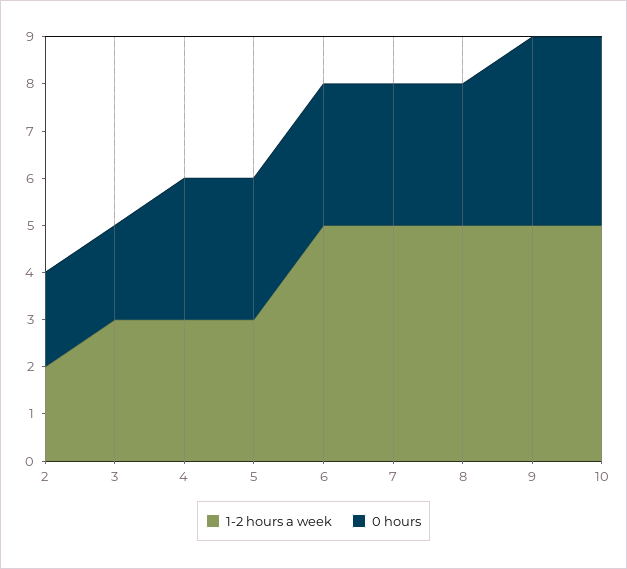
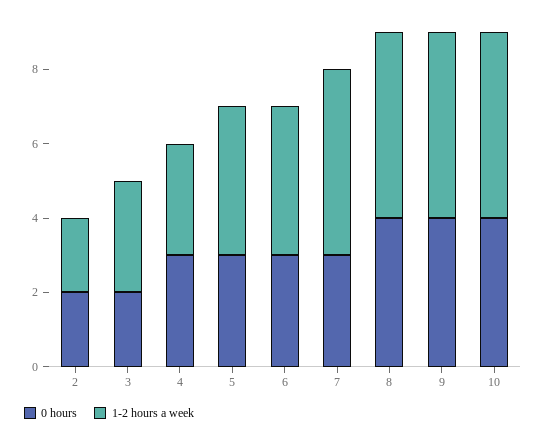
1-2 hours a week, 5: 3 -> 4
1-2 hours a week, 6: 5 -> 4
0 hours, 8: 3 -> 4

